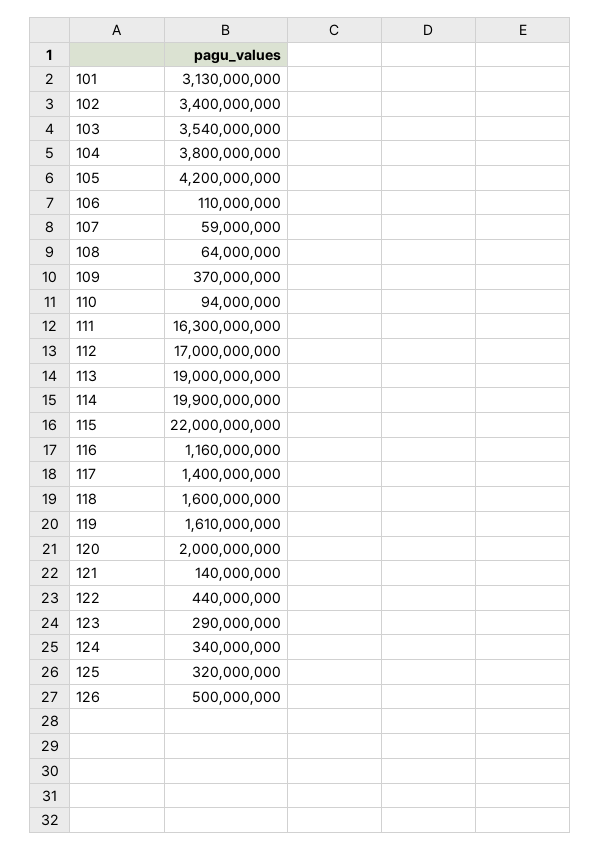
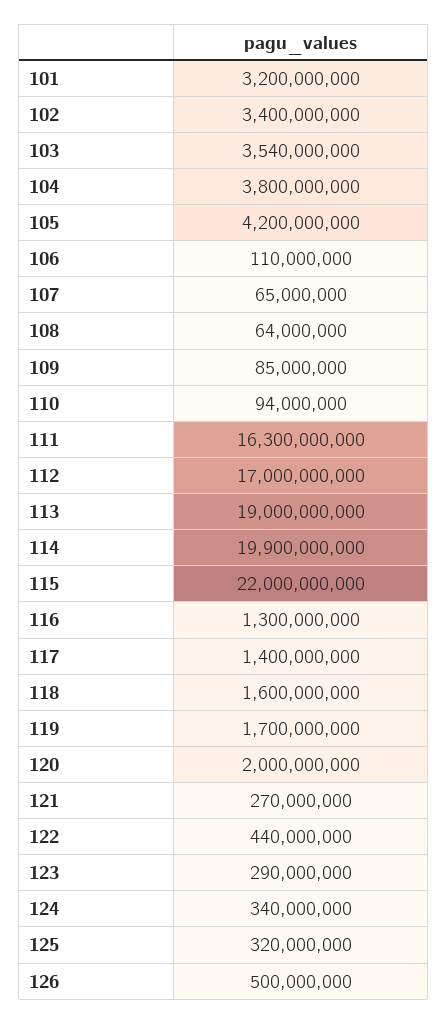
101: 3130000000 -> 3200000000
107: 59000000 -> 65000000
109: 370000000 -> 85000000
116: 1160000000 -> 1300000000
119: 1610000000 -> 1700000000
121: 140000000 -> 270000000

